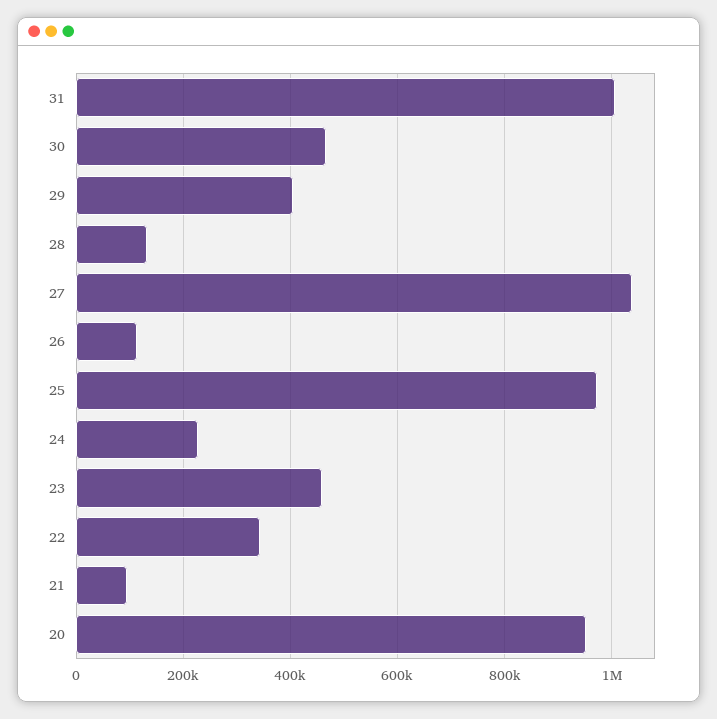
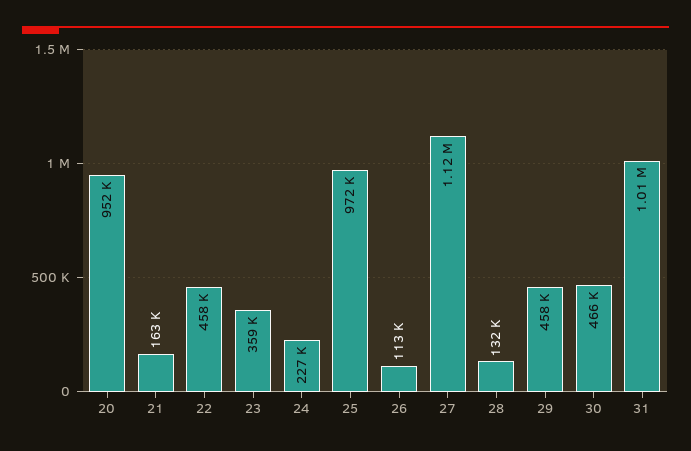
29: 400000 -> 458000
27: 1040000 -> 1120000
23: 460000 -> 359000
22: 340000 -> 458000
21: 100000 -> 163000

